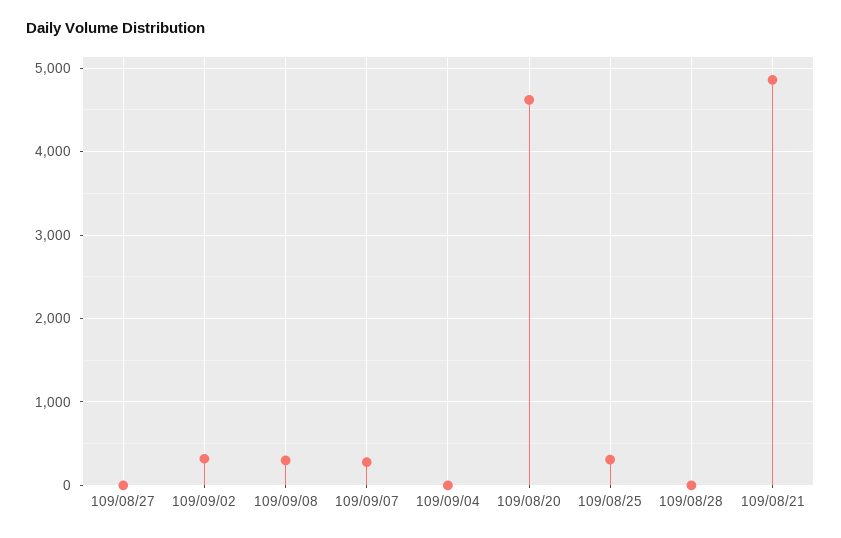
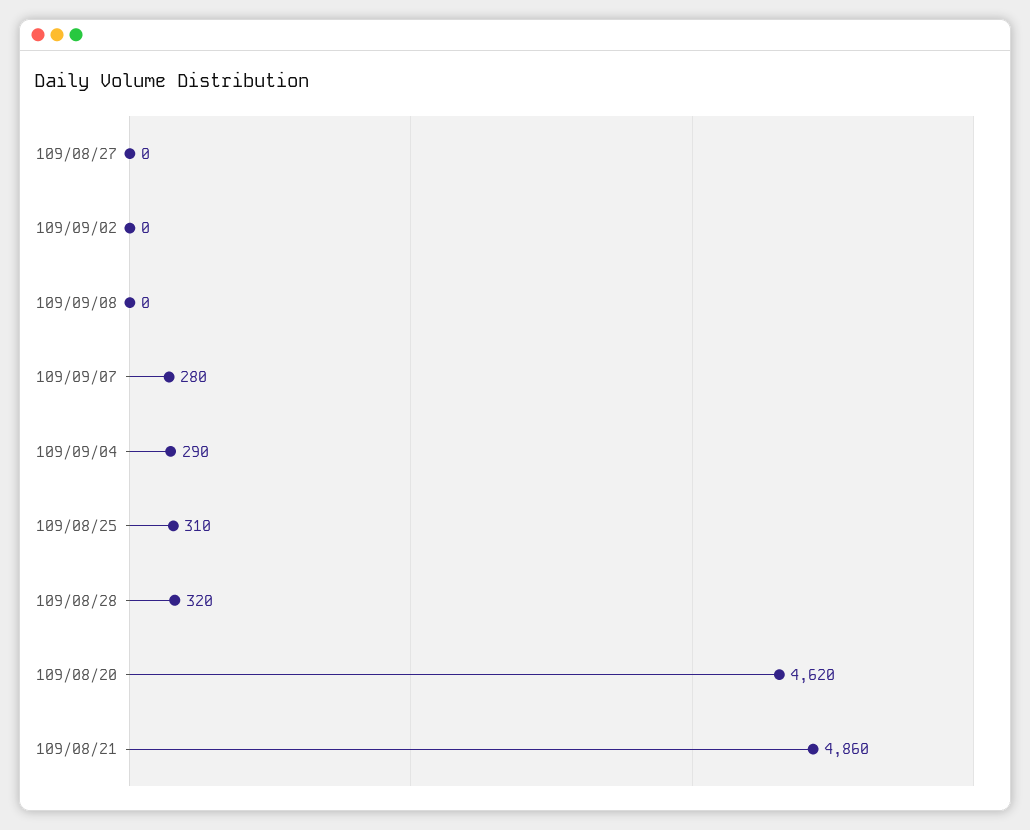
109/09/02: 300 -> 0
109/09/08: 300 -> 0
109/09/04: 0 -> 290
109/08/28: 0 -> 320

